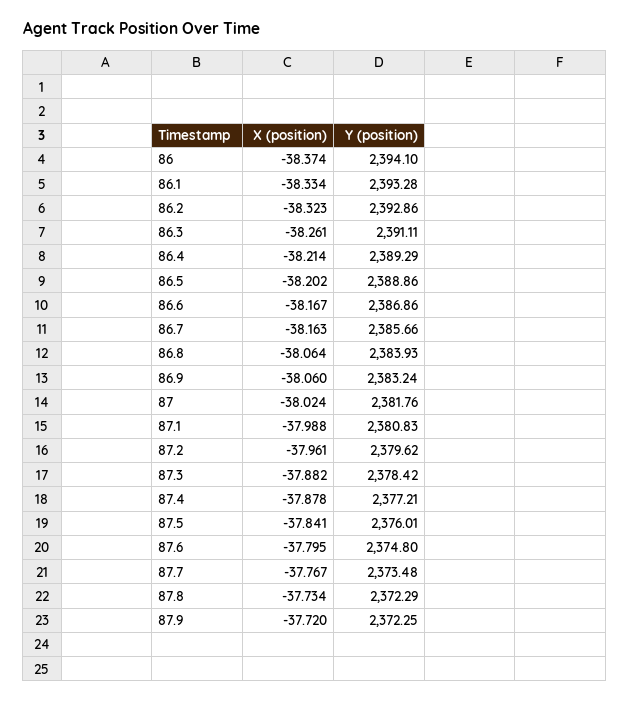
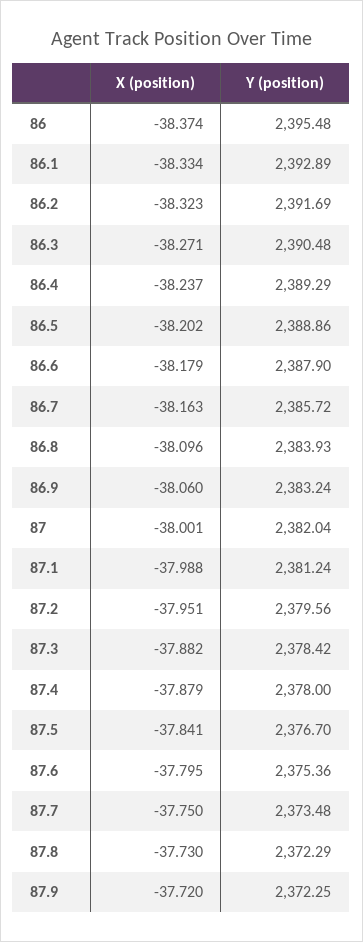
Y (position), 86: 2394.1 -> 2395.48
Y (position), 86.1: 2393.28 -> 2392.89
Y (position), 86.2: 2392.86 -> 2391.69
X (position), 86.3: -38.261 -> -38.271
Y (position), 86.3: 2391.11 -> 2390.48
X (position), 86.4: -38.214 -> -38.237
X (position), 86.6: -38.167 -> -38.179
Y (position), 86.6: 2386.86 -> 2387.9
Y (position), 86.7: 2385.66 -> 2385.72
X (position), 86.8: -38.064 -> -38.096
X (position), 87: -38.024 -> -38.001
Y (position), 87: 2381.76 -> 2382.04
Y (position), 87.1: 2380.83 -> 2381.24
X (position), 87.2: -37.961 -> -37.951
Y (position), 87.2: 2379.62 -> 2379.56
X (position), 87.4: -37.878 -> -37.879
Y (position), 87.4: 2377.21 -> 2378
Y (position), 87.5: 2376.01 -> 2376.7
Y (position), 87.6: 2374.8 -> 2375.36
X (position), 87.7: -37.767 -> -37.75
X (position), 87.8: -37.734 -> -37.73

